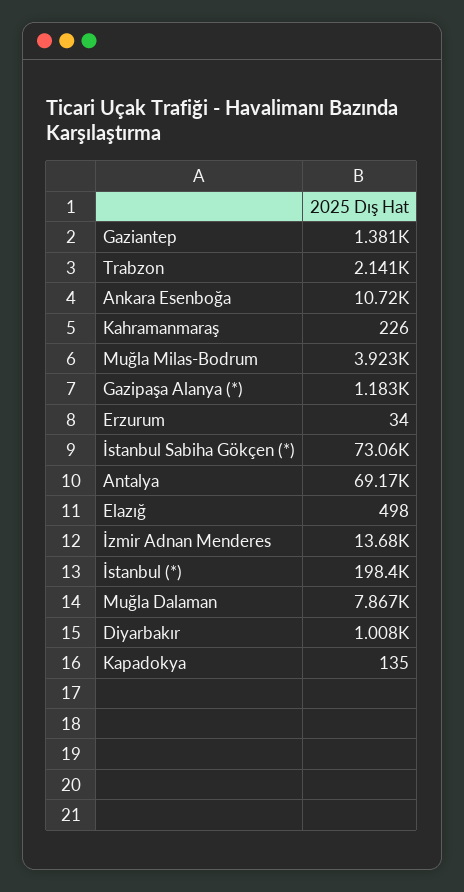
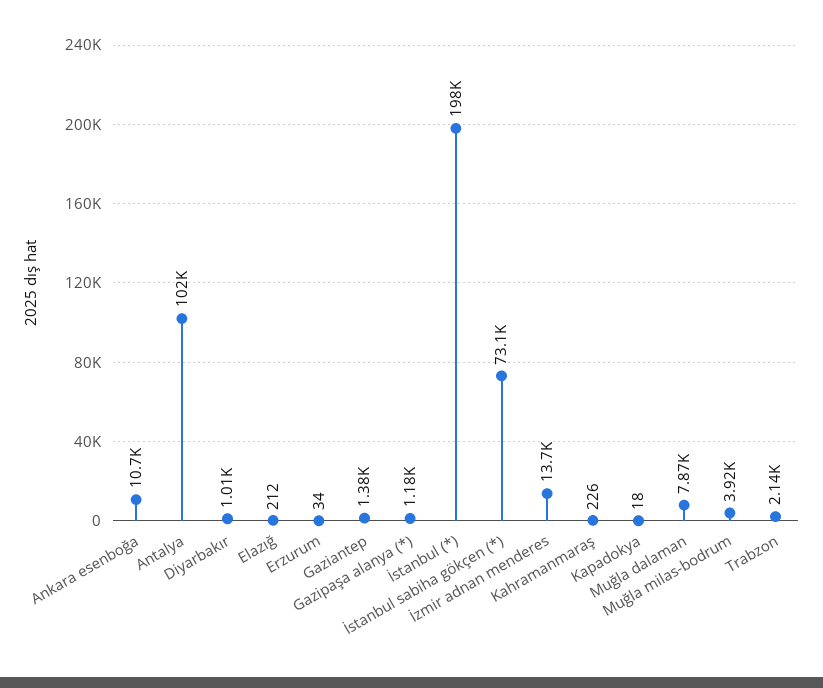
Antalya: 69170 -> 102000
Elazığ: 498 -> 212
Kapadokya: 135 -> 18

